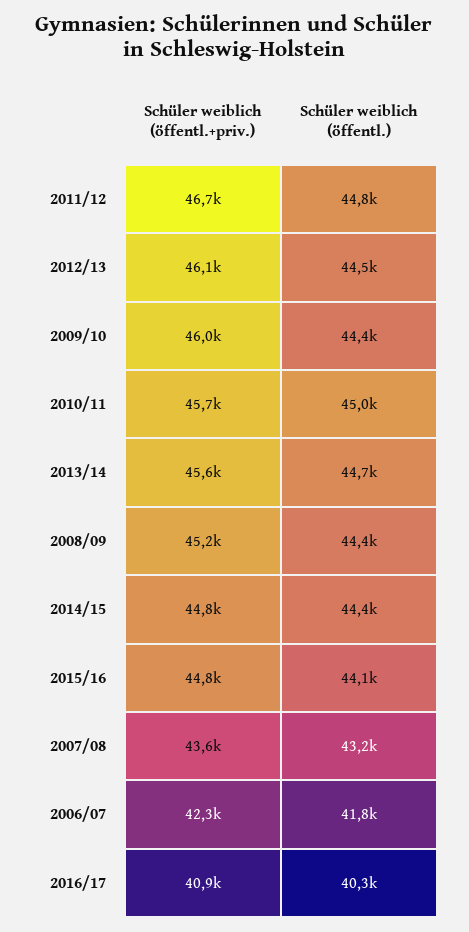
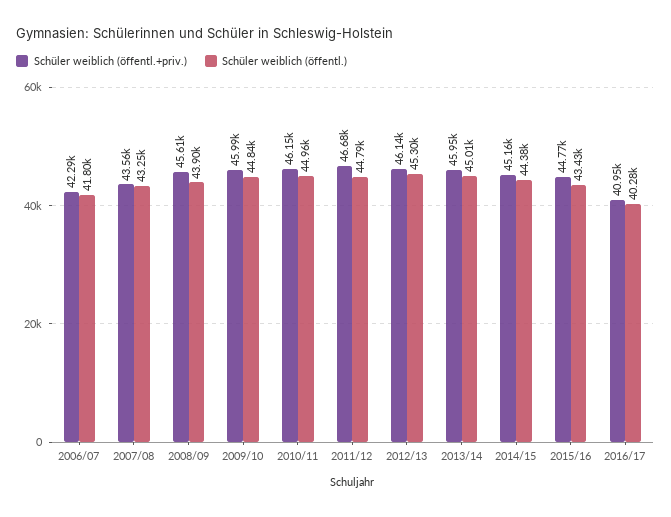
Schüler weiblich (öffentl.), 2012/13: 44500 -> 45300
Schüler weiblich (öffentl.), 2009/10: 44400 -> 44840
Schüler weiblich (öffentl.+priv.), 2010/11: 45700 -> 46150
Schüler weiblich (öffentl.+priv.), 2013/14: 45600 -> 45950
Schüler weiblich (öffentl.), 2013/14: 44700 -> 45010
Schüler weiblich (öffentl.+priv.), 2008/09: 45200 -> 45610
Schüler weiblich (öffentl.), 2008/09: 44400 -> 43900
Schüler weiblich (öffentl.+priv.), 2014/15: 44800 -> 45160
Schüler weiblich (öffentl.), 2015/16: 44100 -> 43430

